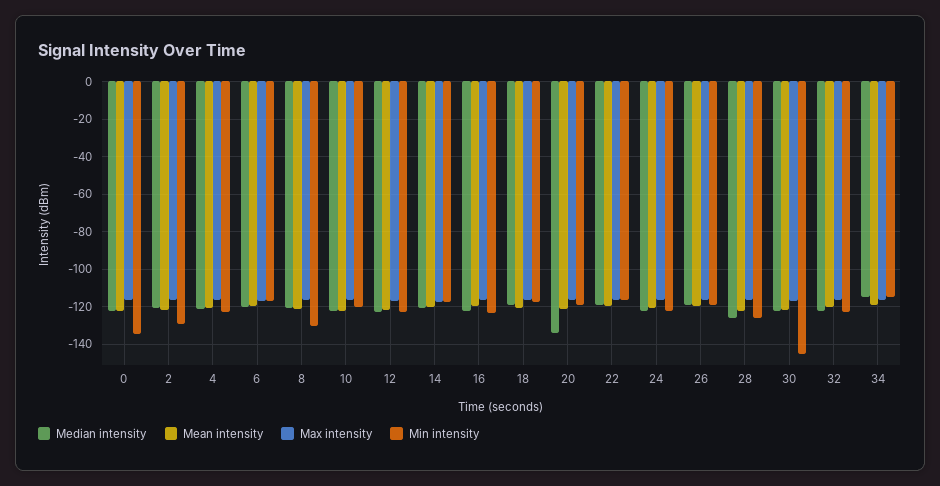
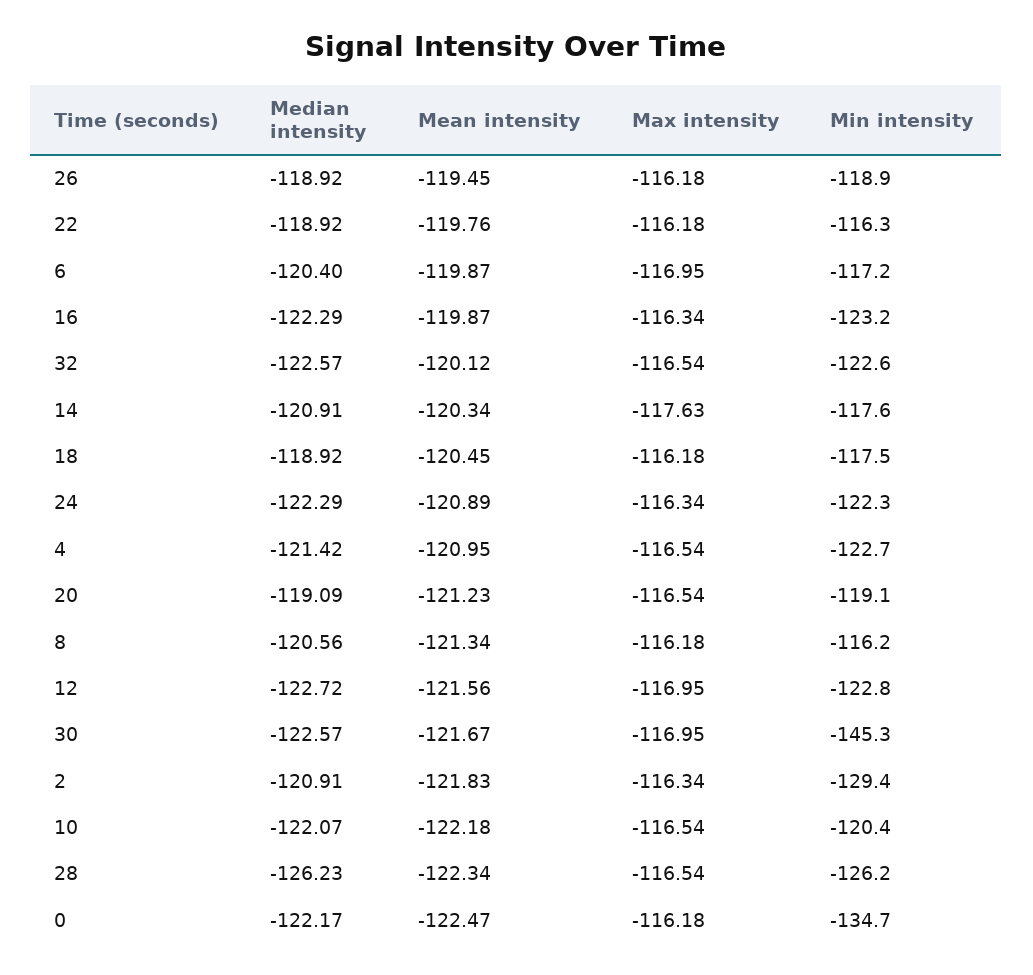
Min intensity, 8: -130 -> -116.2
Median intensity, 20: -135 -> -119.09
Median intensity, 34: -115 -> none
Mean intensity, 34: -120 -> none
Max intensity, 34: -115 -> none
Min intensity, 34: -115 -> none

